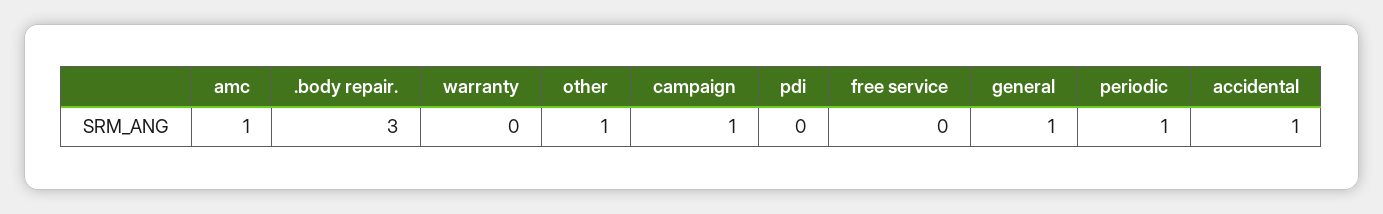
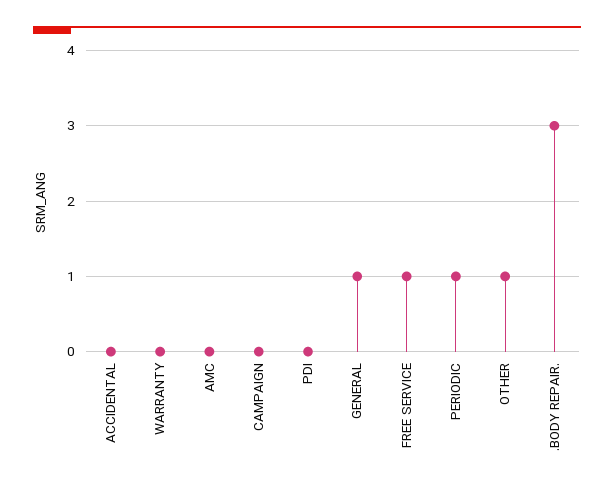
amc: 1 -> 0
campaign: 1 -> 0
free service: 0 -> 1
accidental: 1 -> 0

